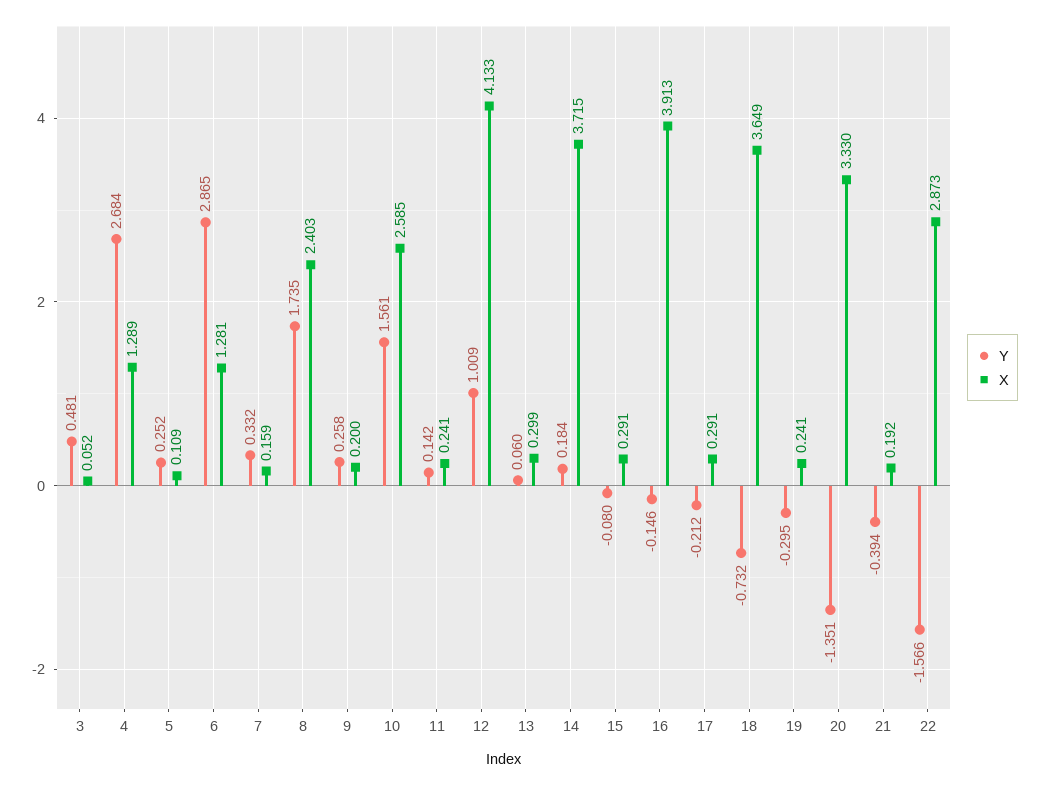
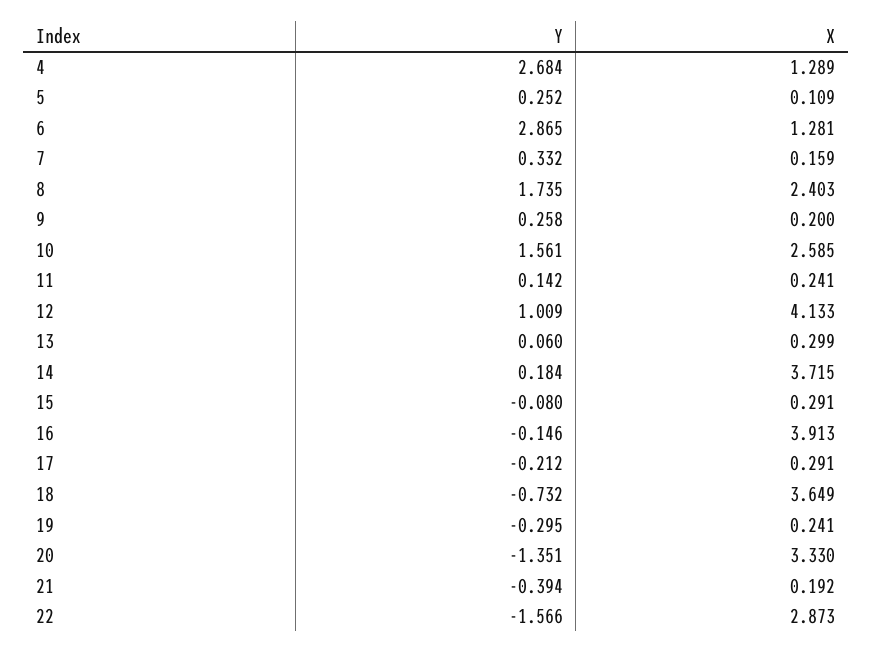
Y, 3: 0.481 -> none
X, 3: 0.052 -> none

